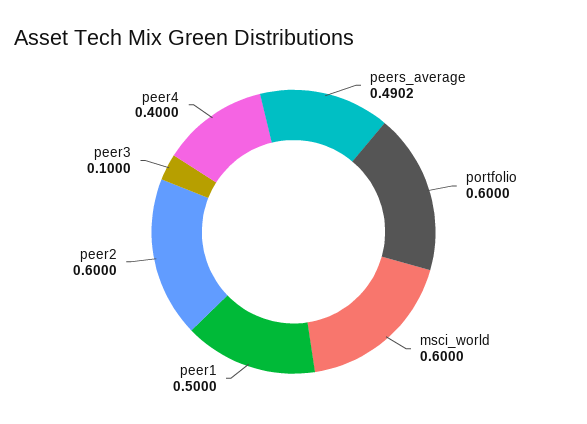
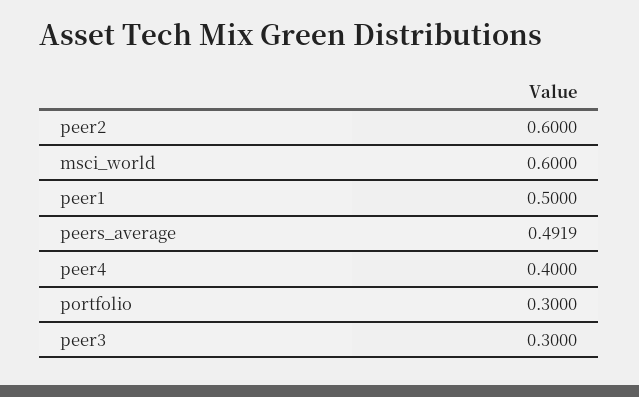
peers_average: 0.4902 -> 0.4919
portfolio: 0.6 -> 0.3
peer3: 0.1 -> 0.3

